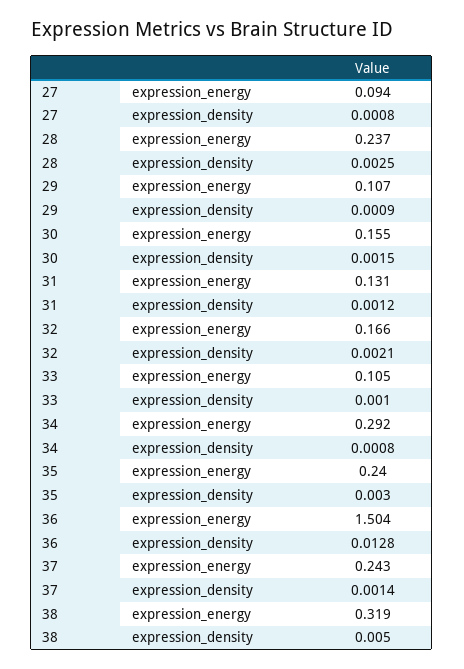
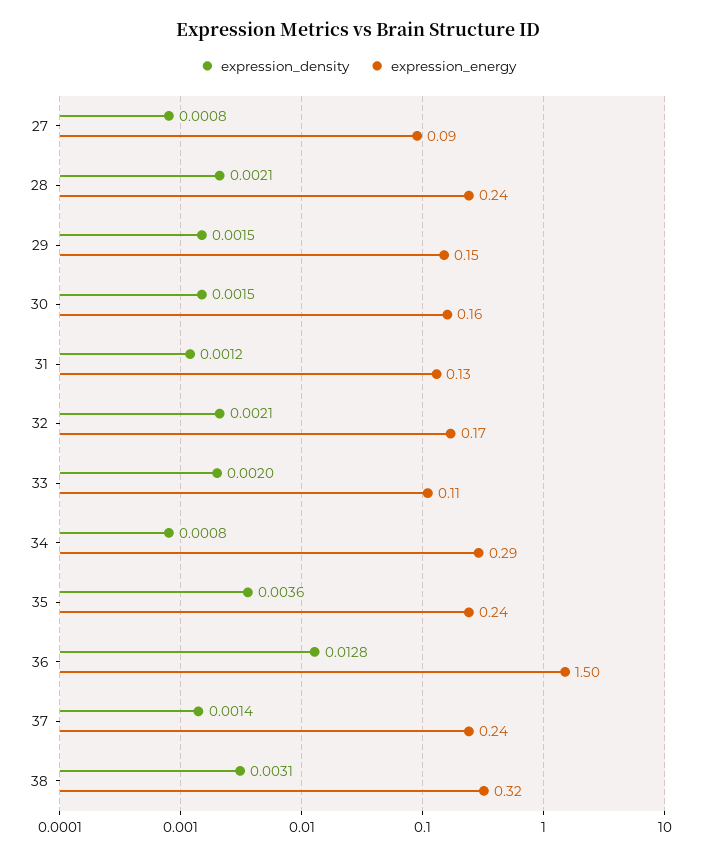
expression_density, 28: 0.0025 -> 0.0021
expression_energy, 29: 0.107 -> 0.15
expression_density, 29: 0.0009 -> 0.0015
expression_density, 33: 0.001 -> 0.002
expression_density, 35: 0.003 -> 0.0036
expression_density, 38: 0.005 -> 0.0031

